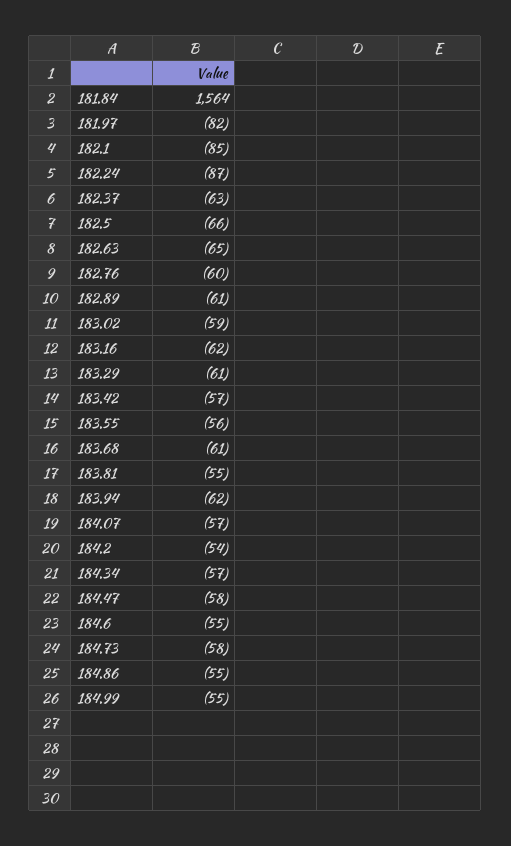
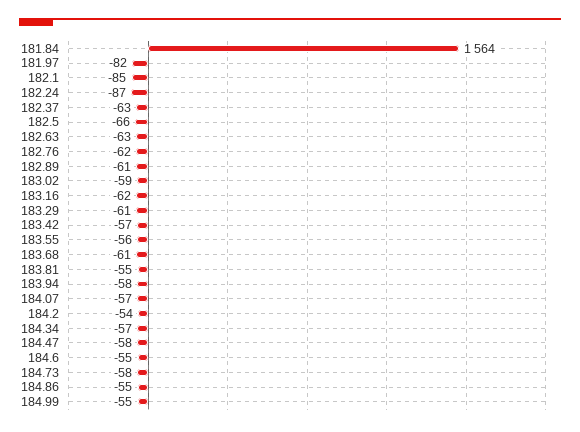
182.63: -65 -> -63
182.76: -60 -> -62
183.94: -62 -> -58

